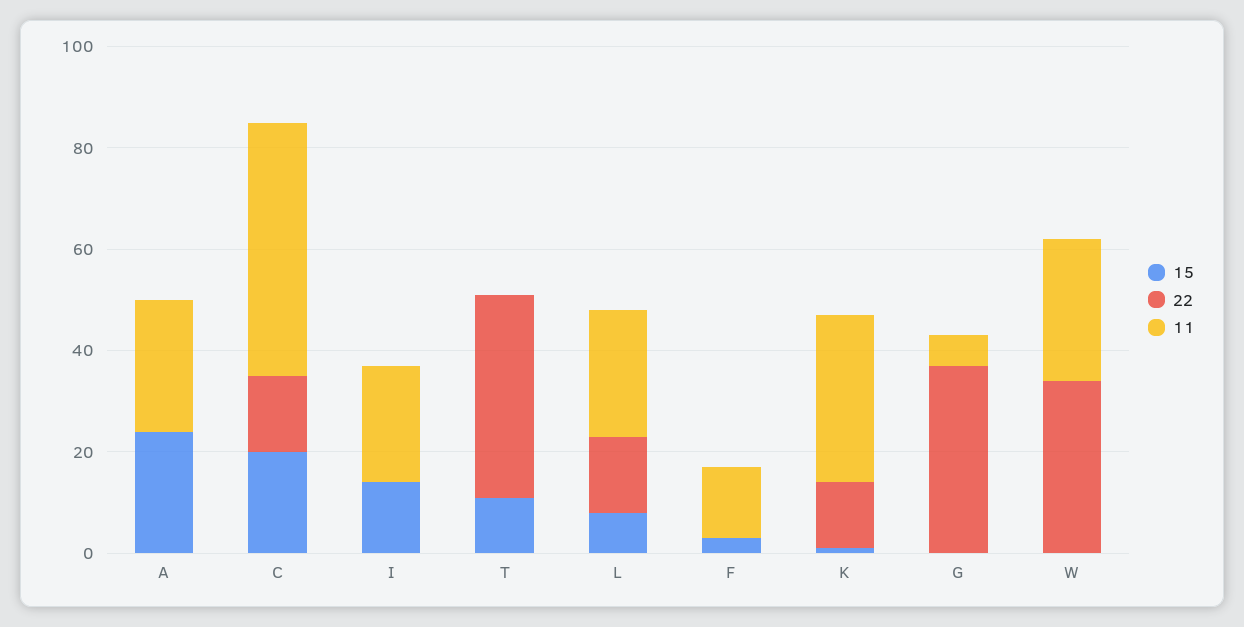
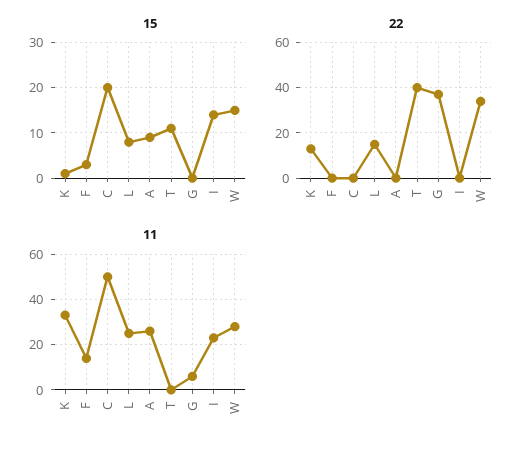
15, A: 25 -> 10
22, C: 15 -> 0
15, W: 0 -> 15

